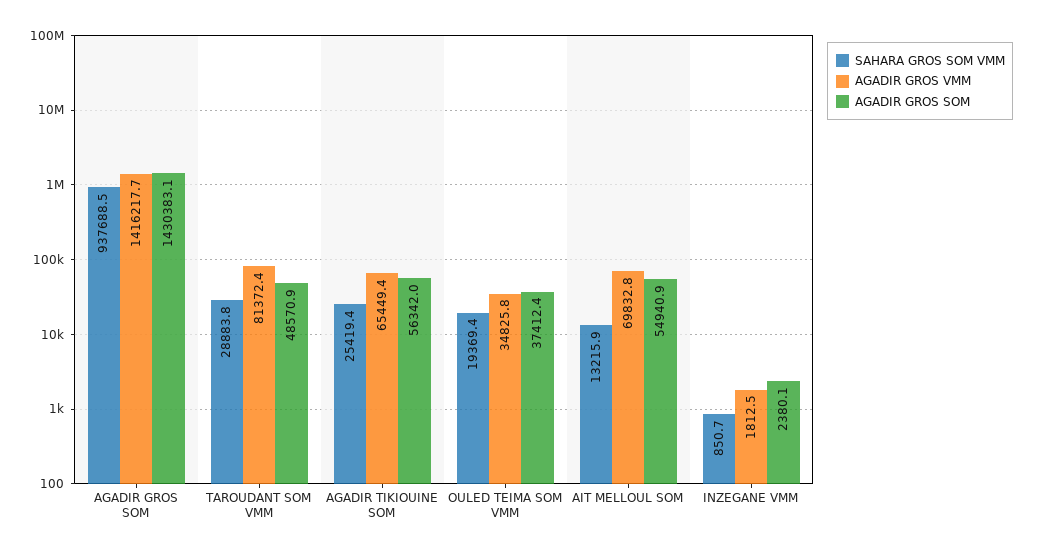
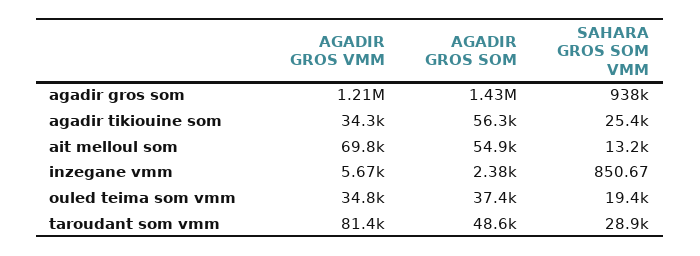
AGADIR GROS VMM, AGADIR GROS SOM: 1416217.7 -> 1210000
AGADIR GROS VMM, AGADIR TIKIOUINE SOM: 65449.4 -> 34300
AGADIR GROS VMM, INZEGANE VMM: 1812.5 -> 5670

